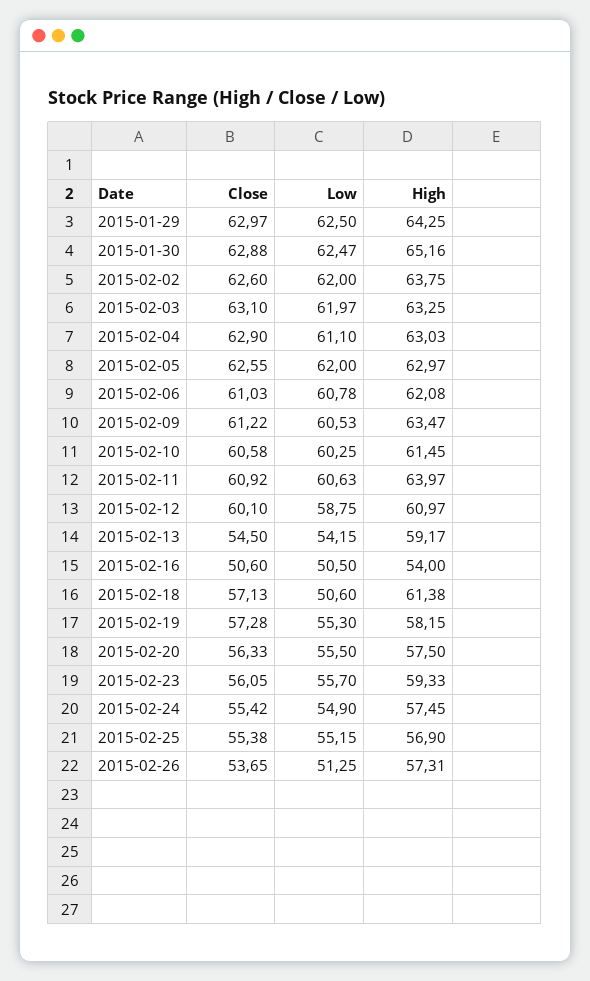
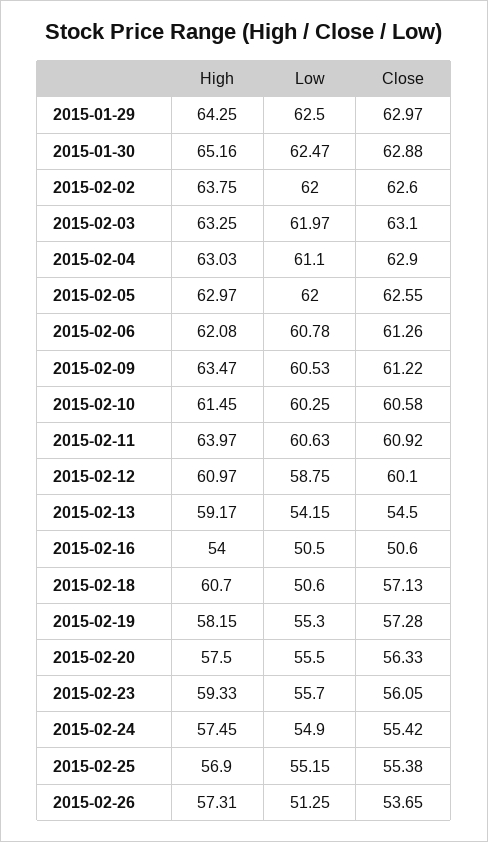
Close, 2015-02-06: 61.03 -> 61.26
High, 2015-02-18: 61.38 -> 60.7

